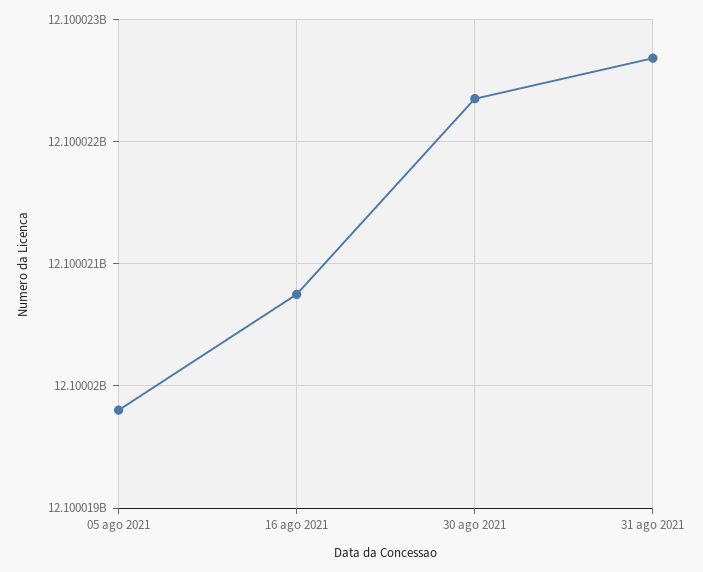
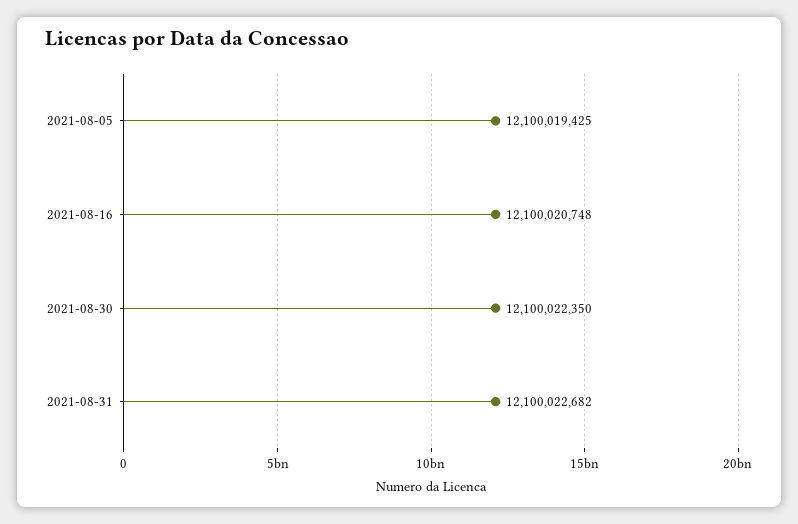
05 ago 2021: 12100019800 -> 12100019425

